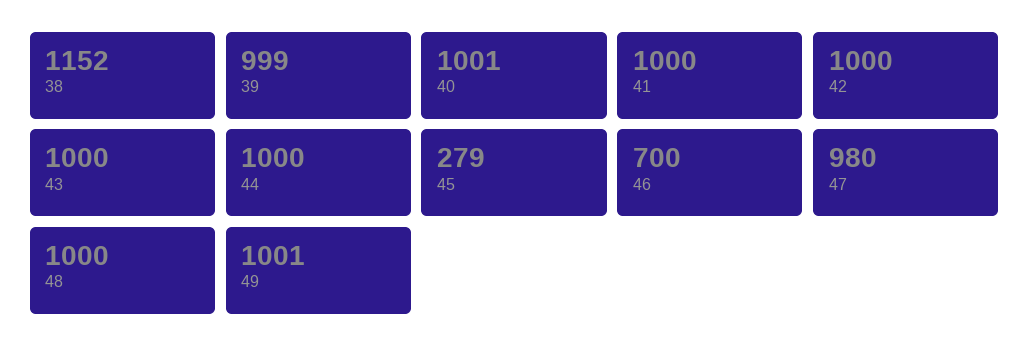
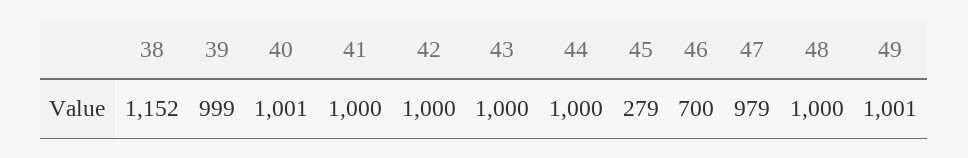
47: 980 -> 979

